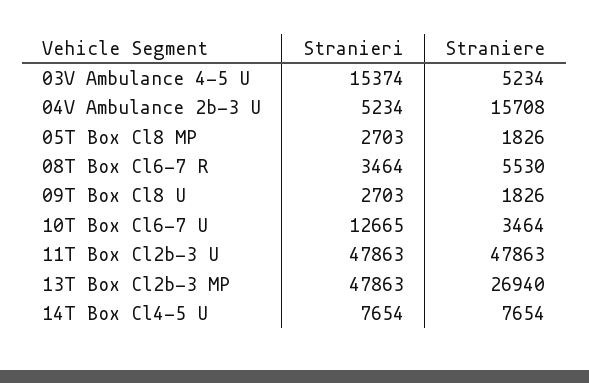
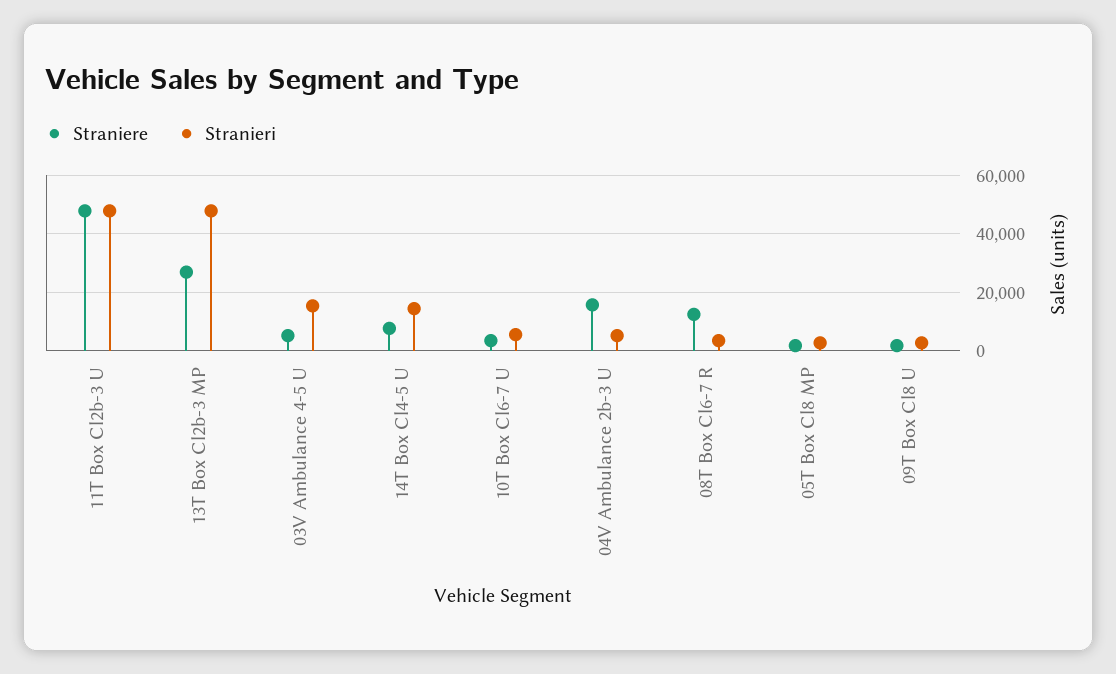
Straniere, 08T Box Cl6-7 R: 5530 -> 12500
Stranieri, 10T Box Cl6-7 U: 12665 -> 5000
Stranieri, 14T Box Cl4-5 U: 7654 -> 15000

